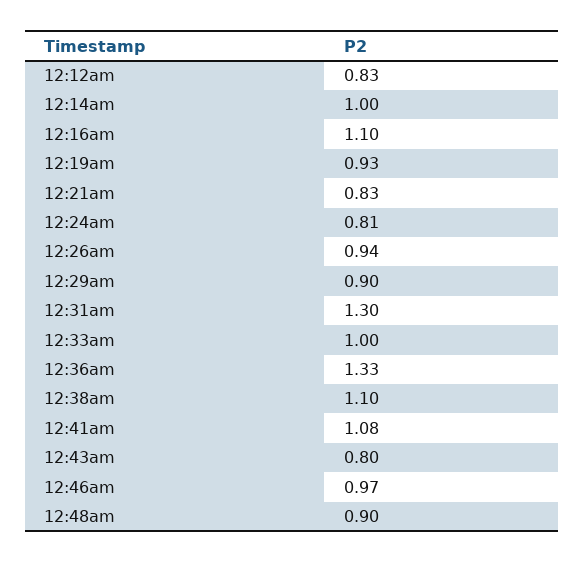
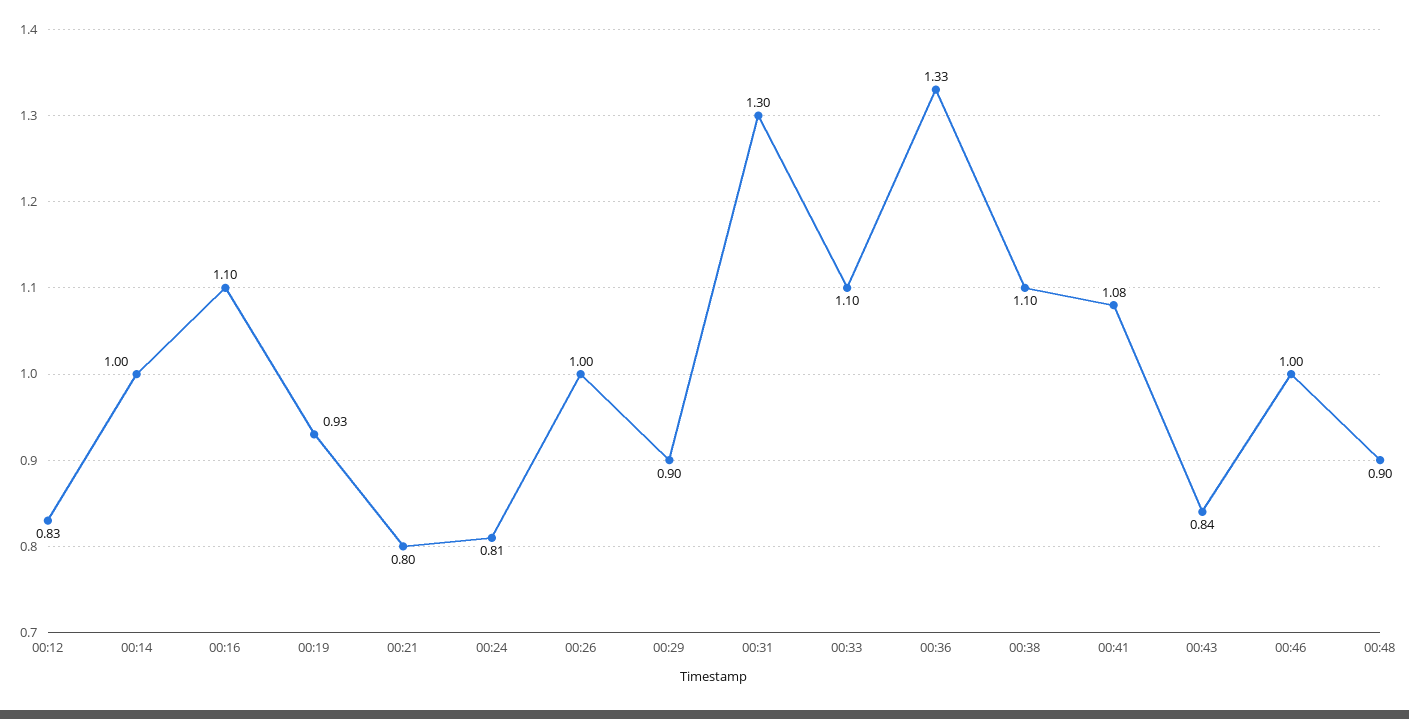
12:21am: 0.83 -> 0.8
12:26am: 0.94 -> 1
12:33am: 1 -> 1.1
12:43am: 0.8 -> 0.84
12:46am: 0.97 -> 1

